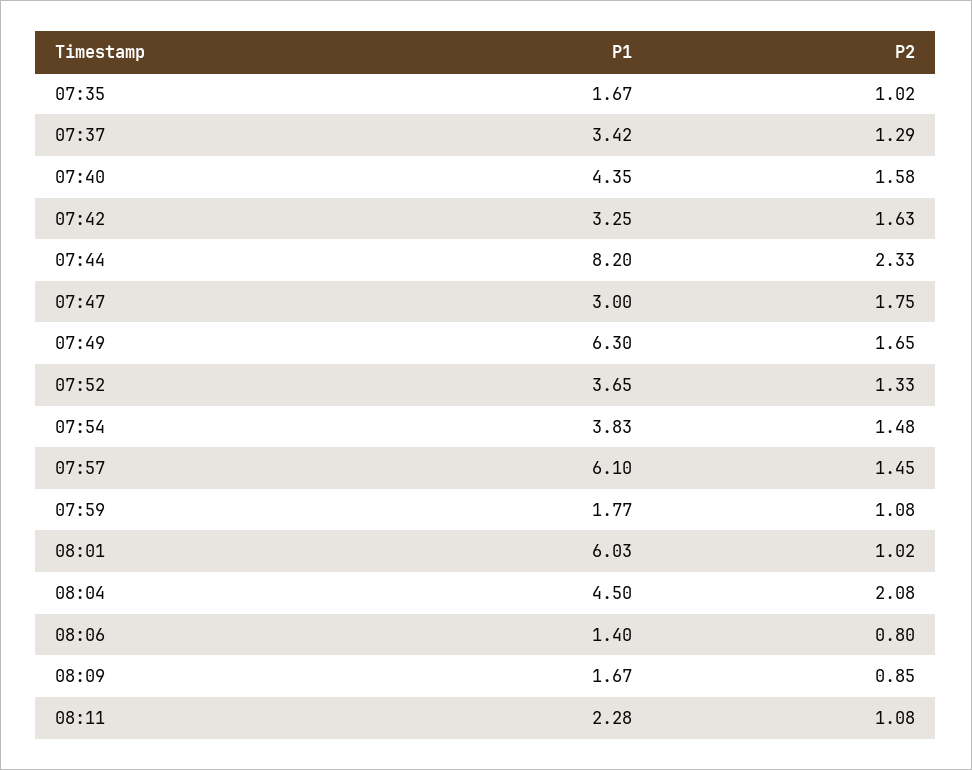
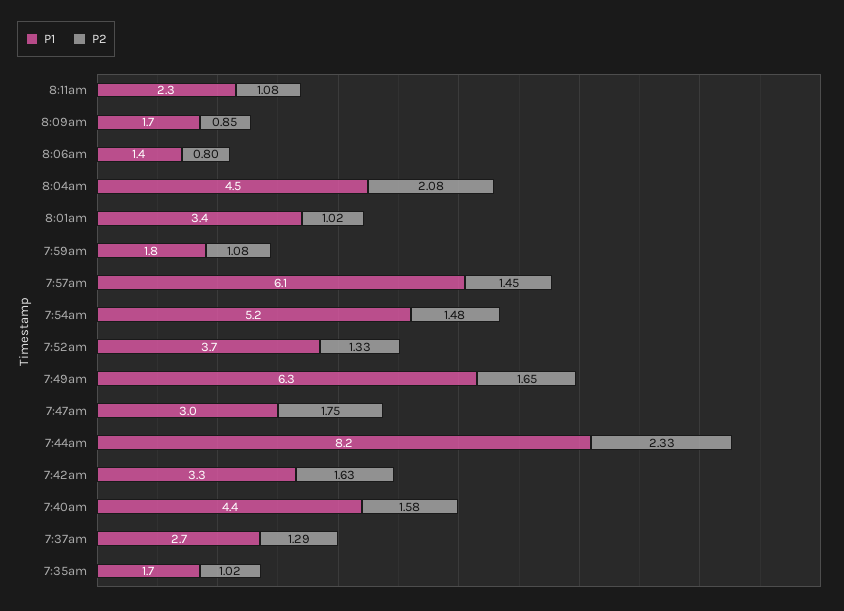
P1, 07:37: 3.42 -> 2.7
P1, 07:54: 3.83 -> 5.2
P1, 08:01: 6.03 -> 3.4

